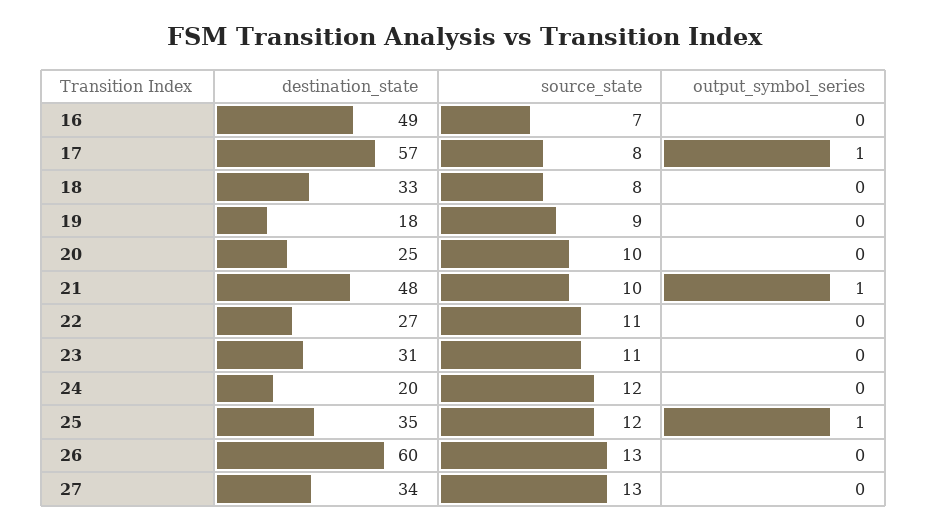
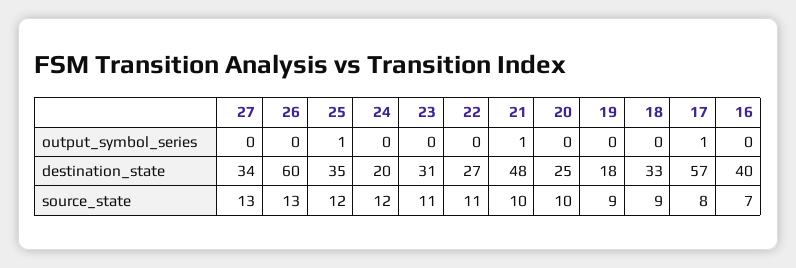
destination_state, 16: 49 -> 40
source_state, 18: 8 -> 9

